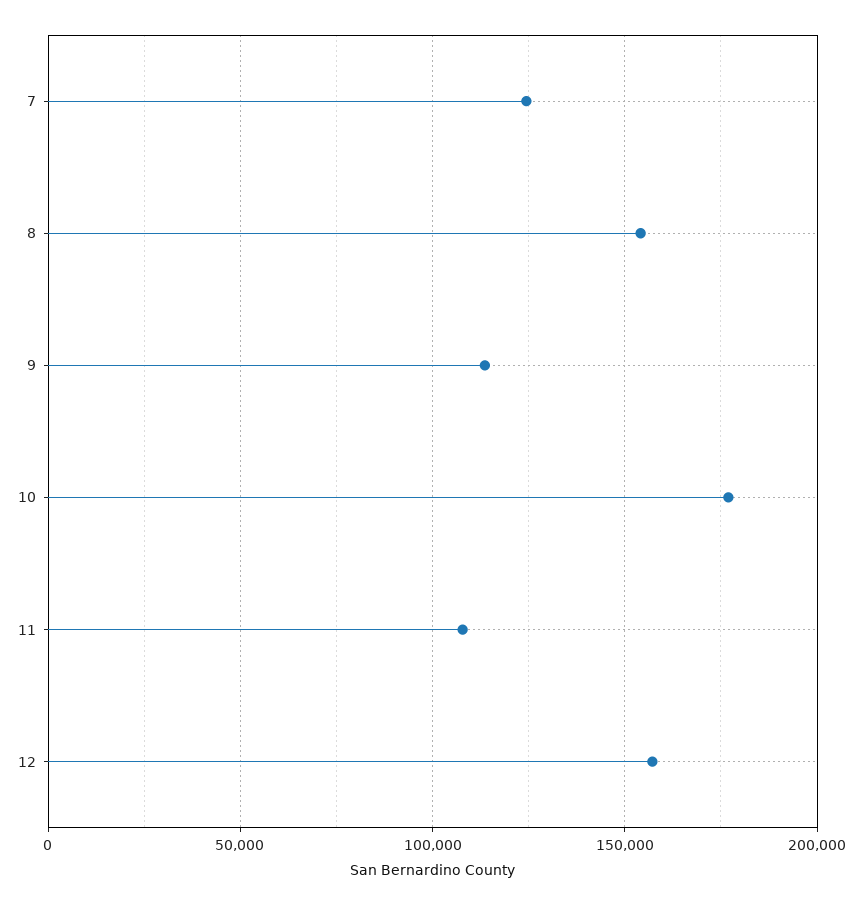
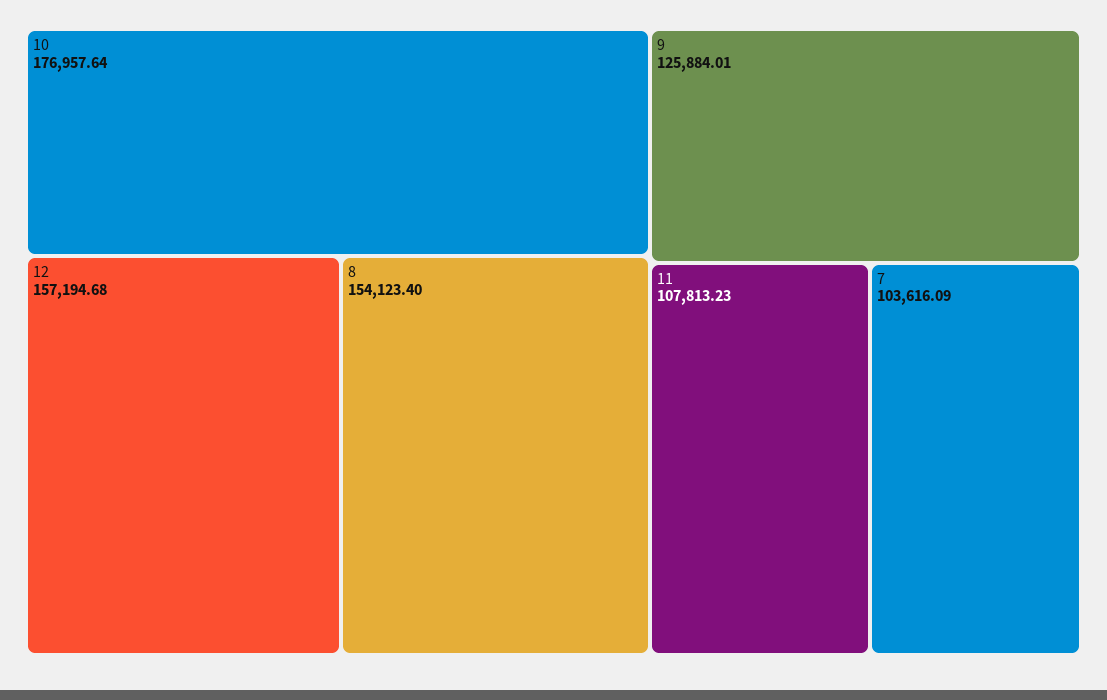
7: 125000 -> 103616.09
9: 115000 -> 125884.01

